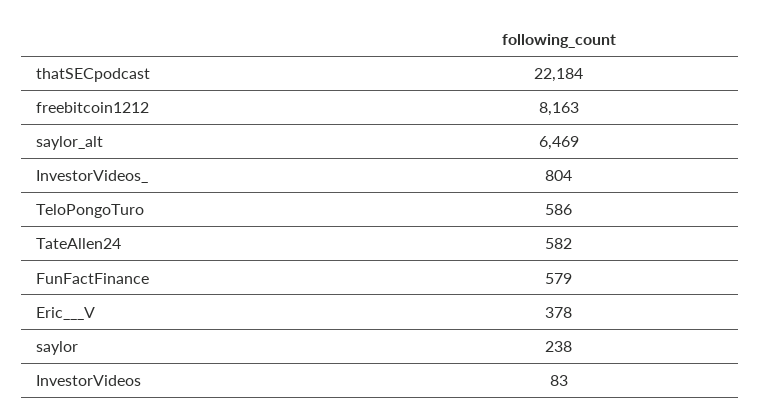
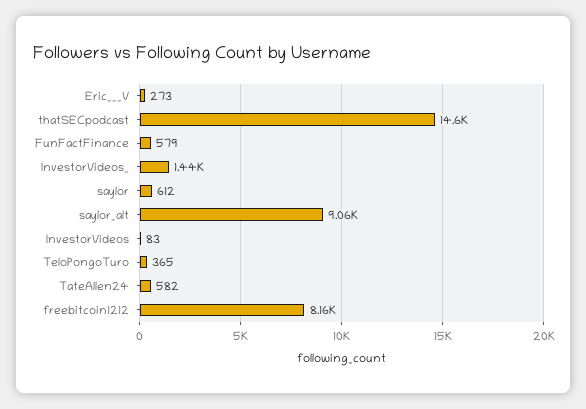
thatSECpodcast: 22184 -> 14600
saylor_alt: 6469 -> 9060
InvestorVideos_: 804 -> 1440
TeloPongoTuro: 586 -> 365
Eric___V: 378 -> 273
saylor: 238 -> 612

